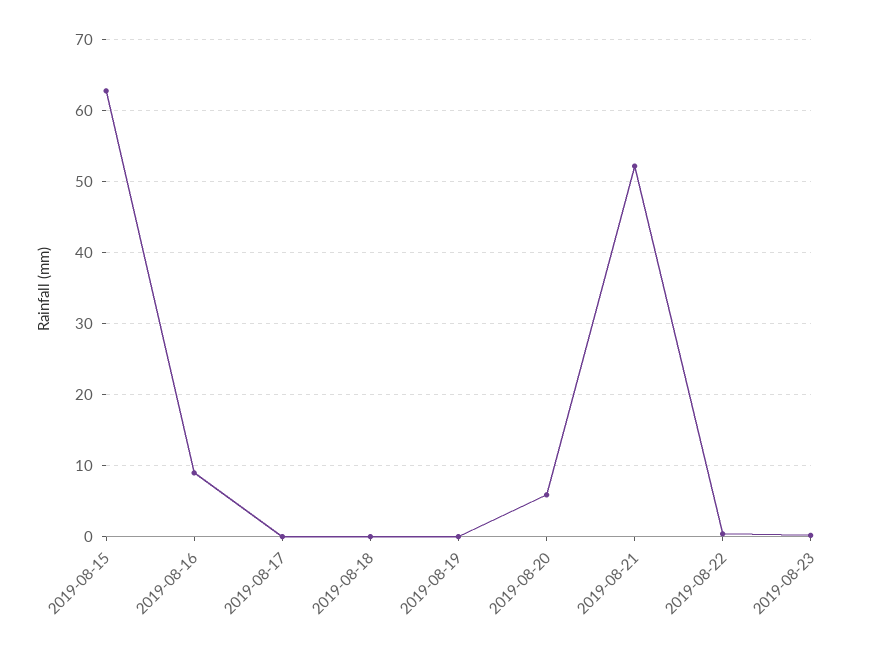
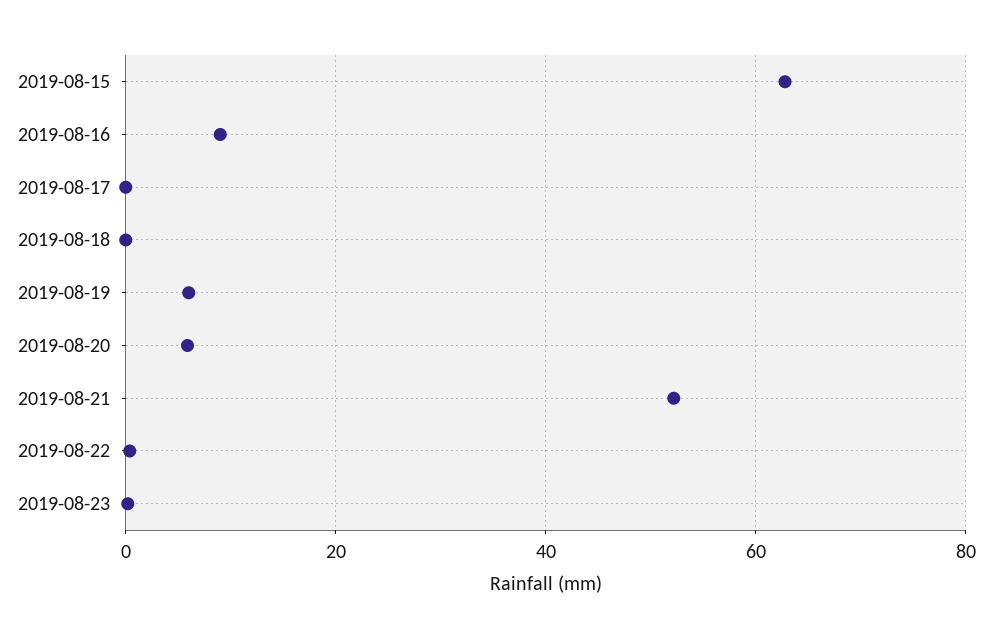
2019-08-19: 0 -> 6

